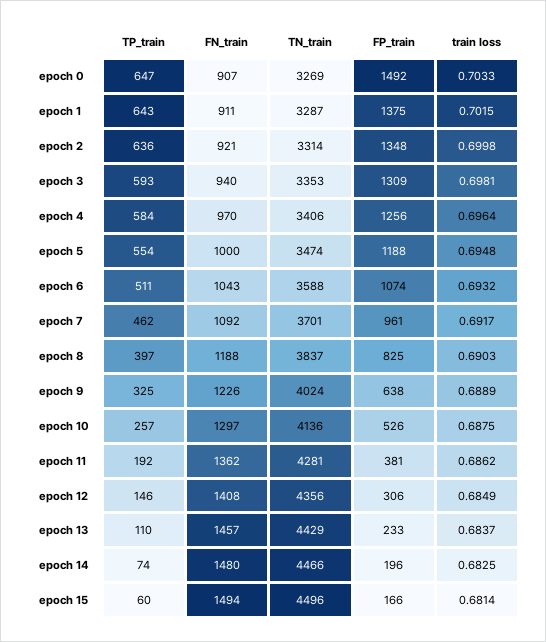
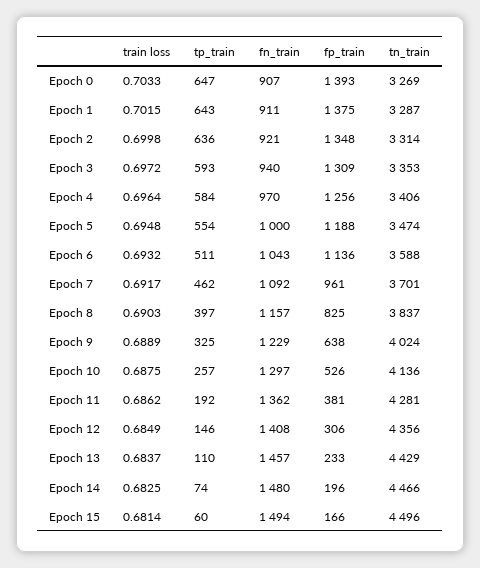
FP_train, epoch 0: 1492 -> 1393
train loss, epoch 3: 0.6981 -> 0.6972
FP_train, epoch 6: 1074 -> 1136
FN_train, epoch 8: 1188 -> 1157
FN_train, epoch 9: 1226 -> 1229

